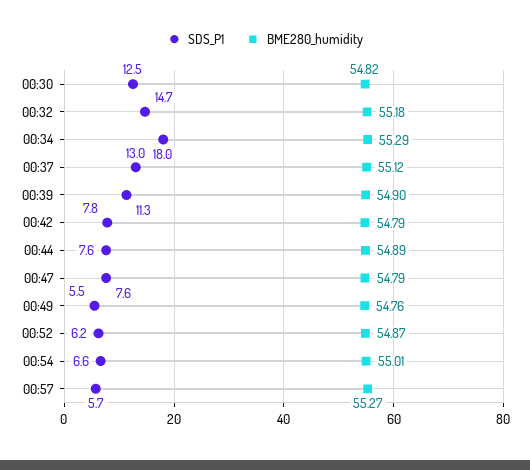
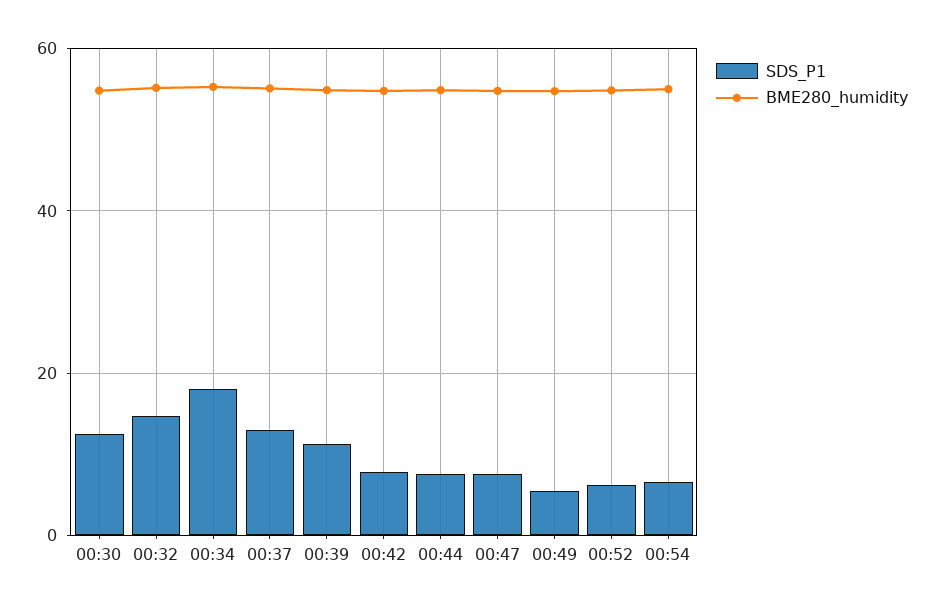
SDS_P1, 00:57: 5.7 -> none
BME280_humidity, 00:57: 55.27 -> none

